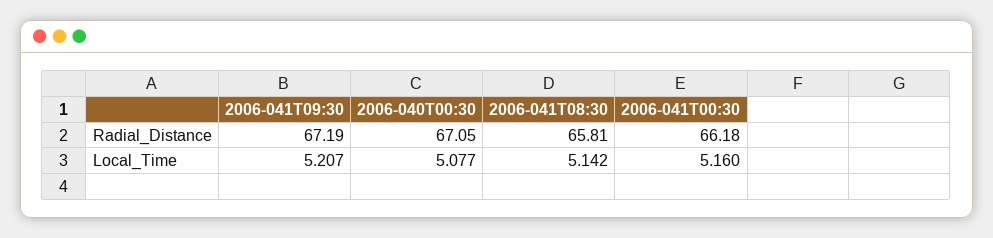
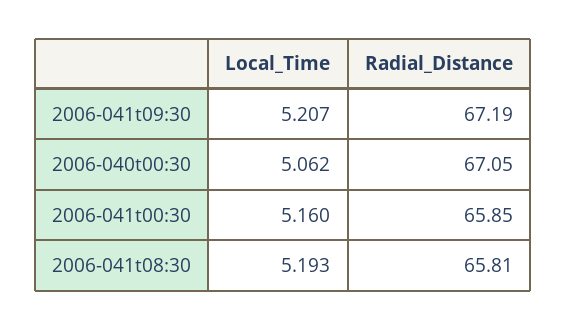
2006-041T00:30, Radial_Distance: 66.18 -> 65.85
2006-040T00:30, Local_Time: 5.077 -> 5.062
2006-041T08:30, Local_Time: 5.142 -> 5.193

